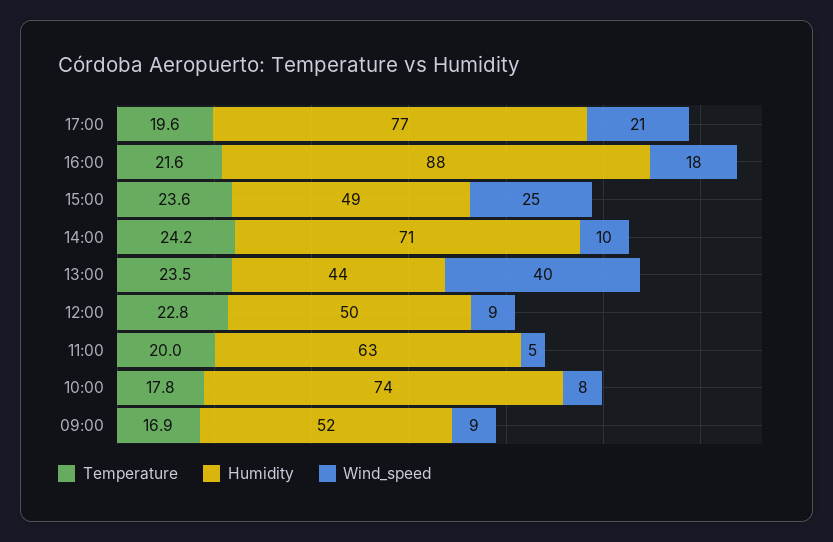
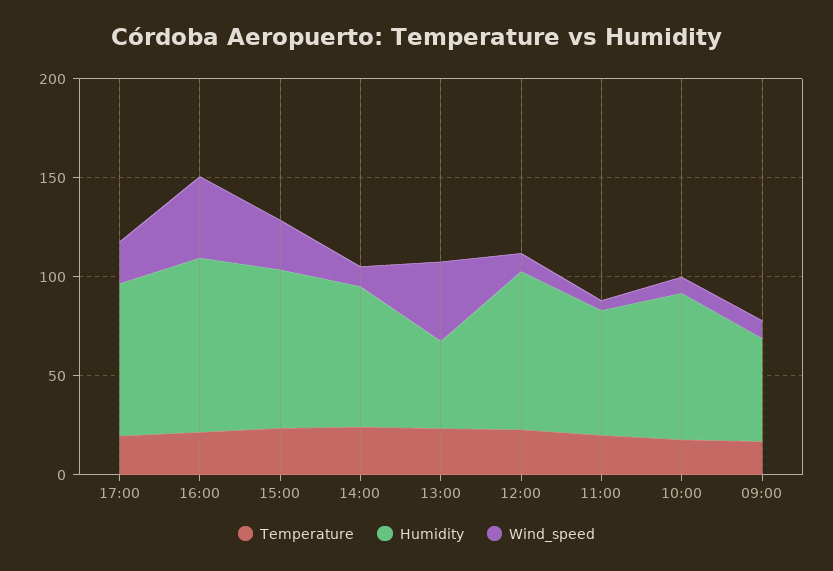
Wind_speed, 16:00: 18 -> 40
Humidity, 15:00: 49 -> 80
Humidity, 12:00: 50 -> 80

